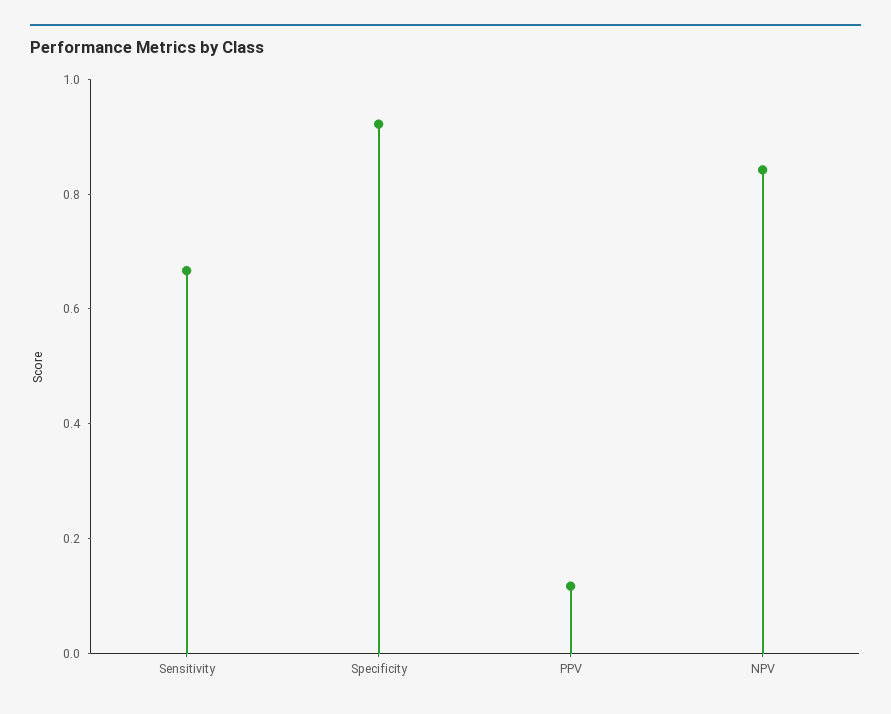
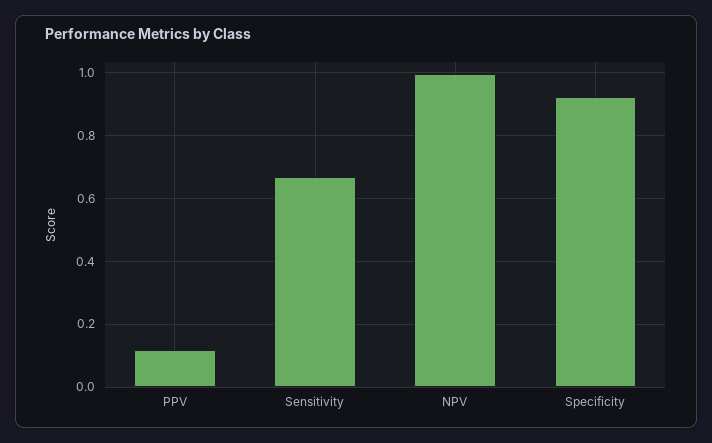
NPV: 0.85 -> 1

